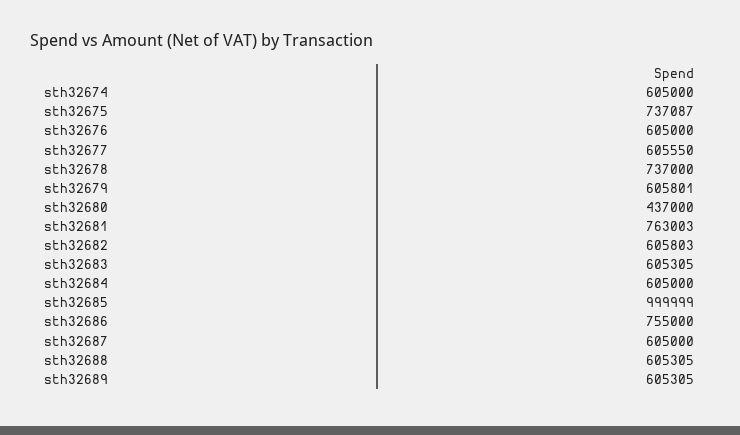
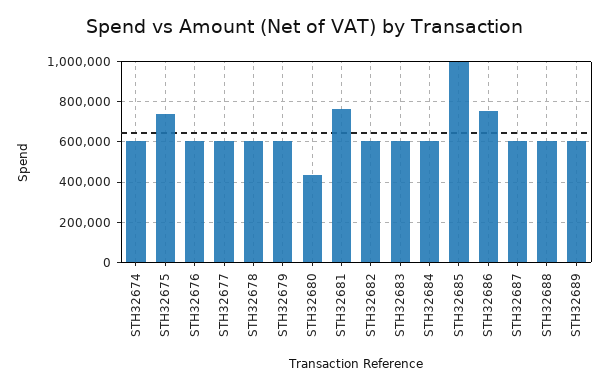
sth32678: 737000 -> 600000

